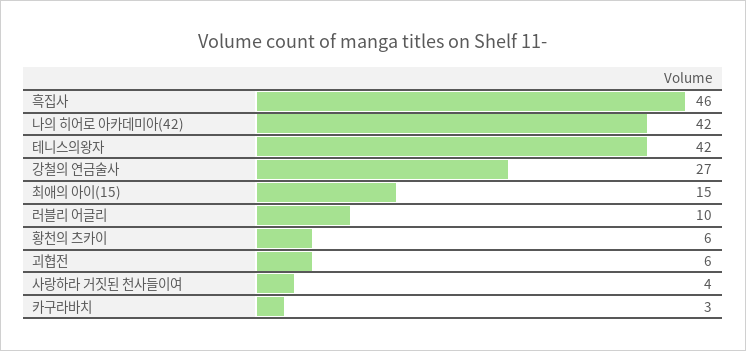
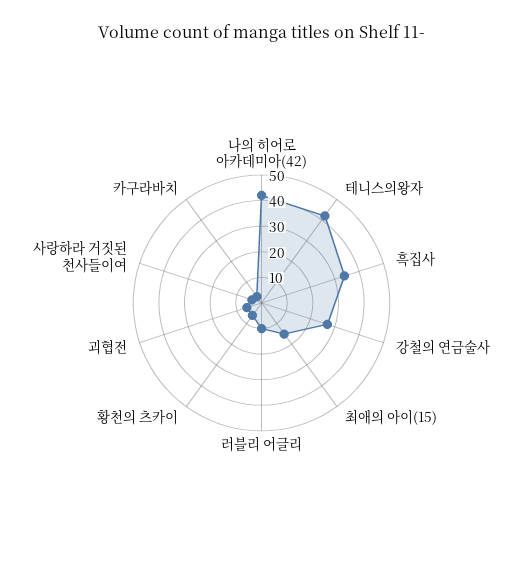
흑집사: 46 -> 35

